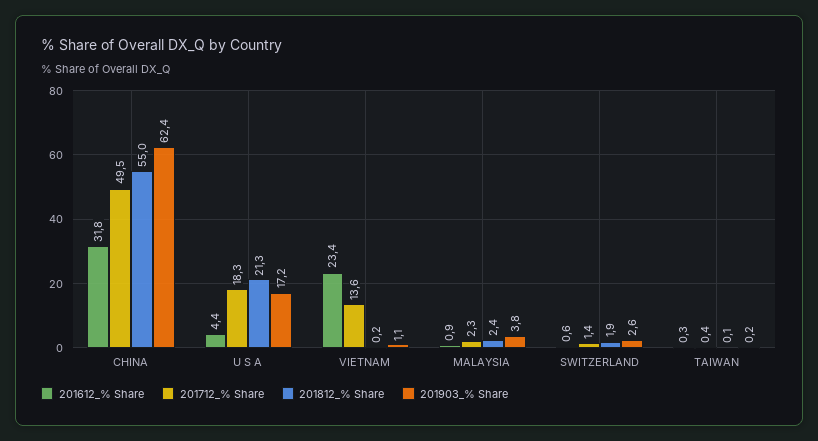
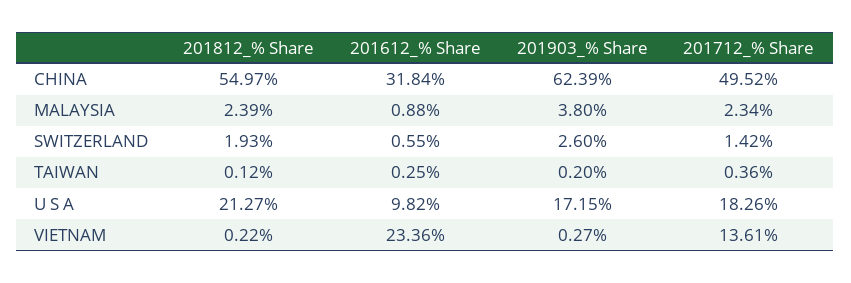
201612_% Share, U S A: 4.4 -> 9.82
201903_% Share, VIETNAM: 1.1 -> 0.27

